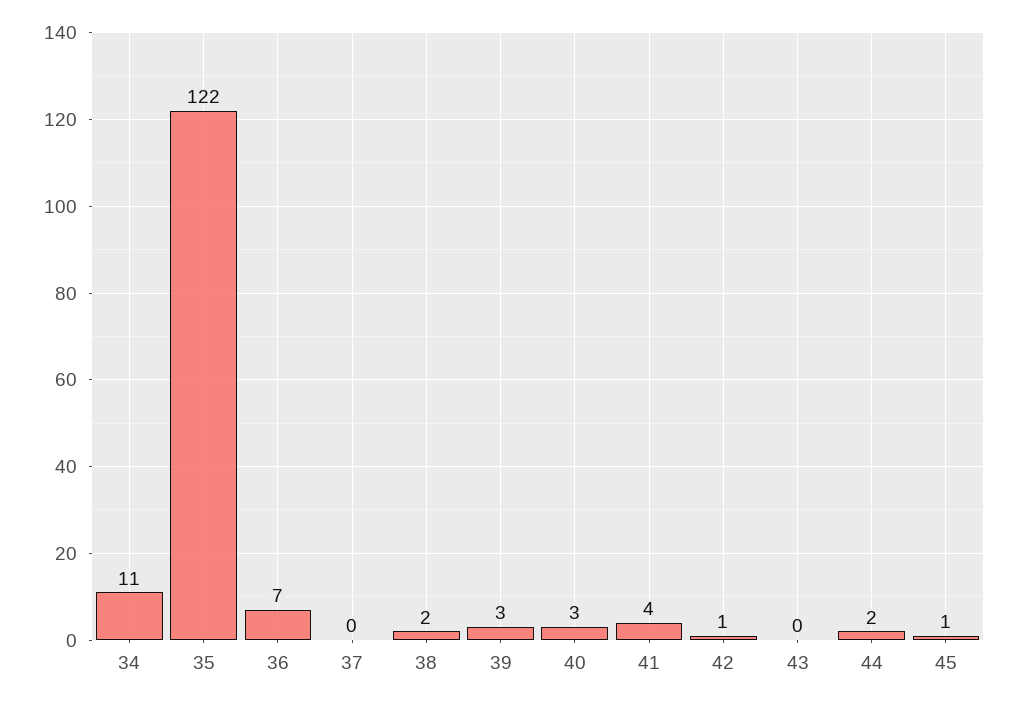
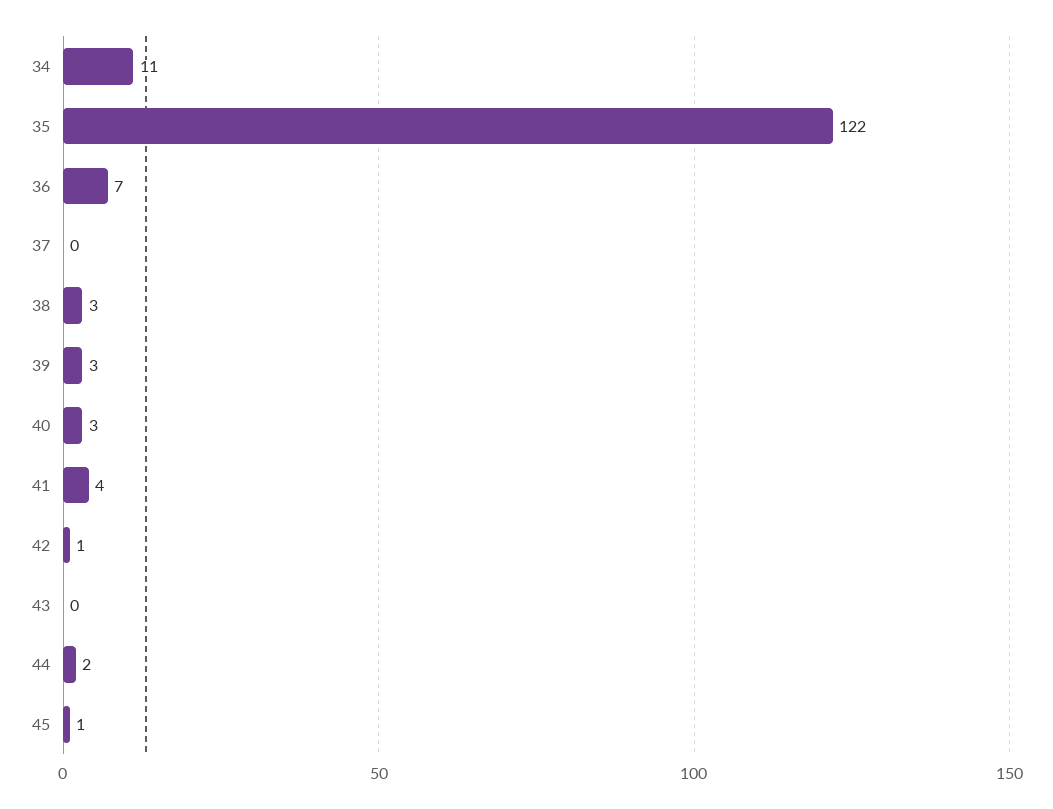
38: 2 -> 3

